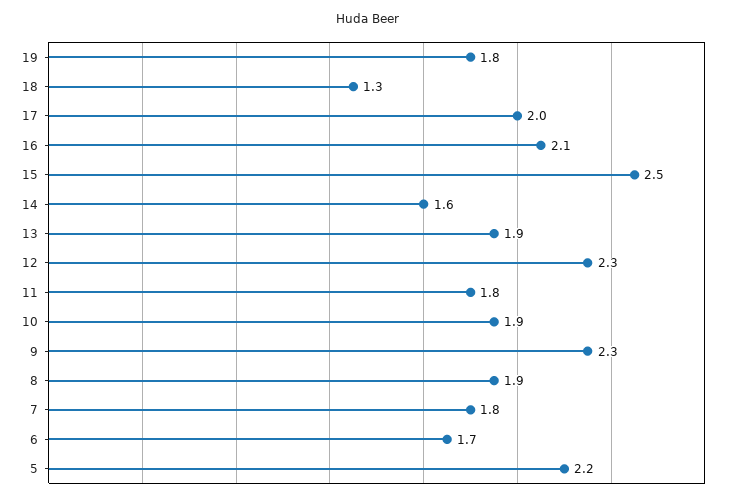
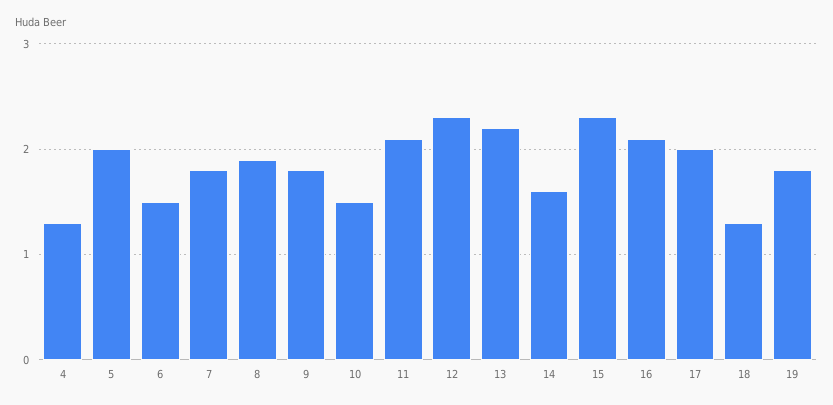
15: 2.5 -> 2.3
13: 1.9 -> 2.2
11: 1.8 -> 2.1
10: 1.9 -> 1.5
9: 2.3 -> 1.8
6: 1.7 -> 1.5
5: 2.2 -> 2
4: none -> 1.3

